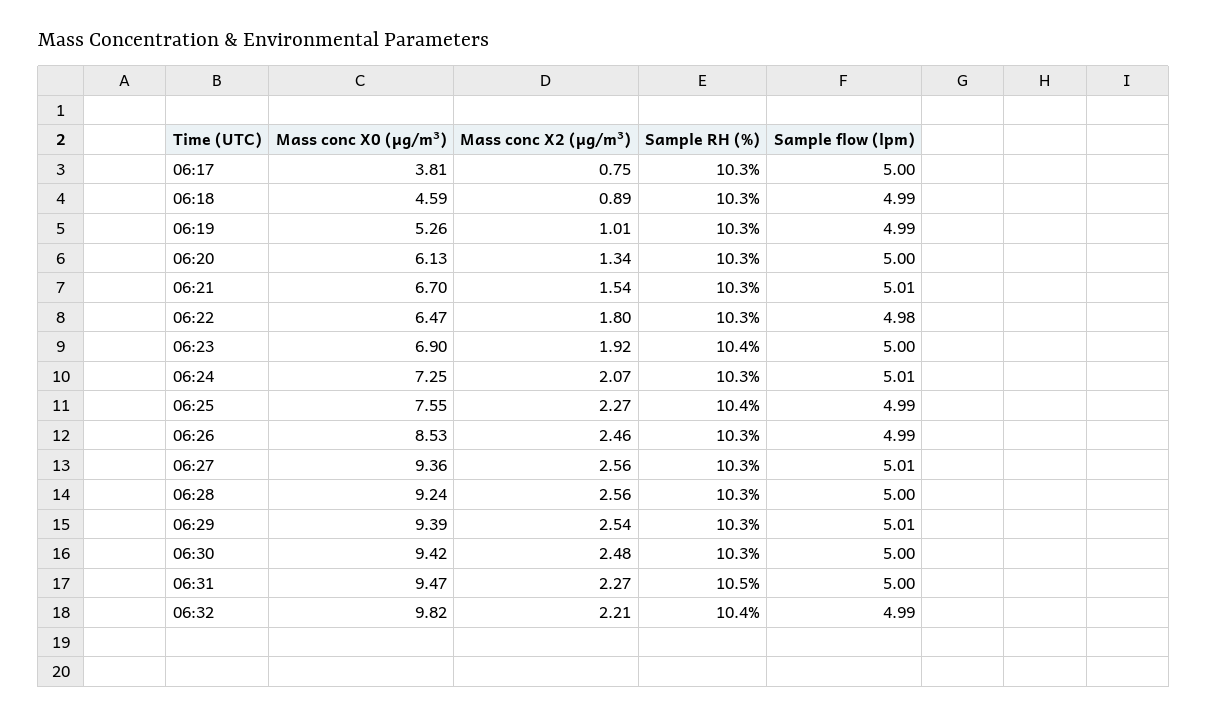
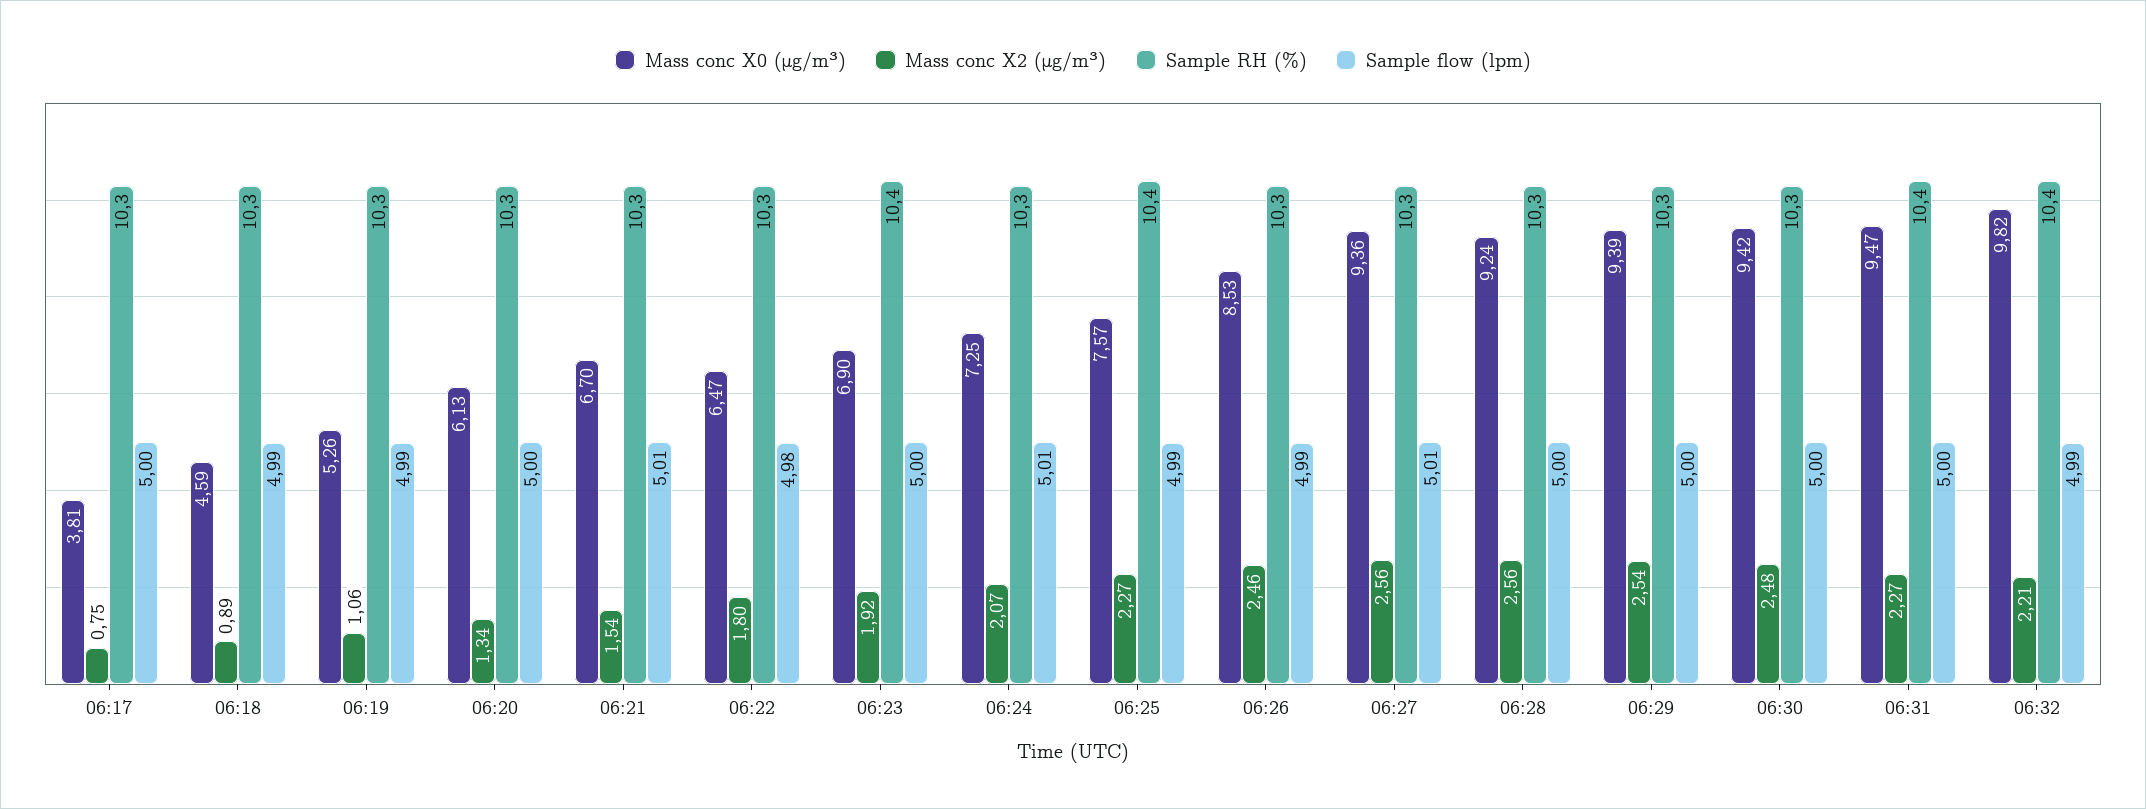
Mass conc X2 (μg/m³), 06:19: 1.01 -> 1.06
Mass conc X0 (μg/m³), 06:25: 7.55 -> 7.57
Sample flow (lpm), 06:29: 5.01 -> 5
Sample RH (%), 06:31: 10.5 -> 10.4

